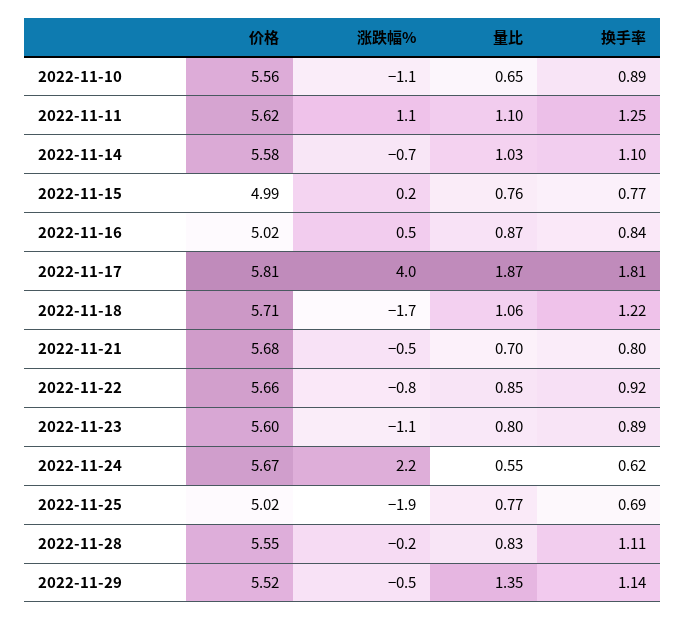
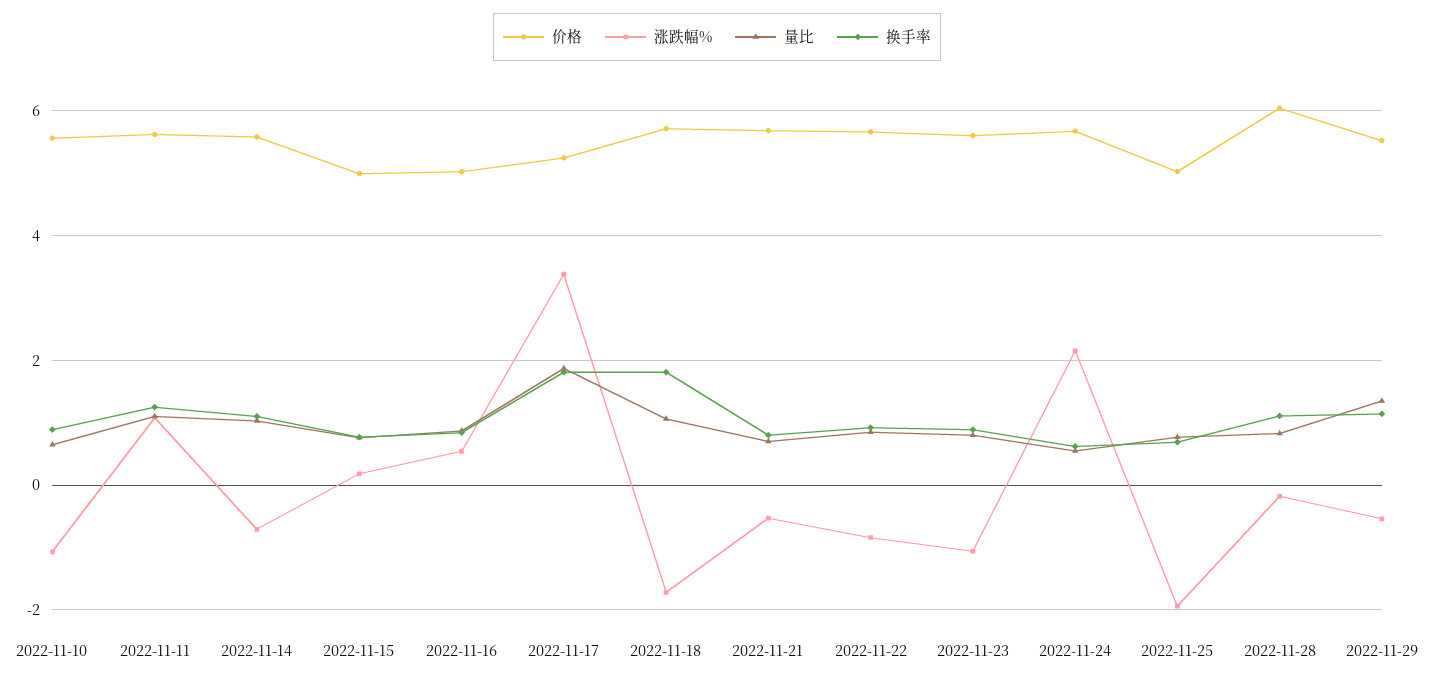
价格, 2022-11-17: 5.81 -> 5.2
涨跌幅%, 2022-11-17: 4 -> 3.4
换手率, 2022-11-18: 1.22 -> 1.8
价格, 2022-11-28: 5.55 -> 6

